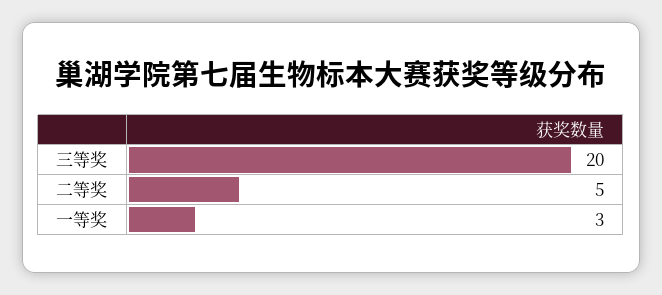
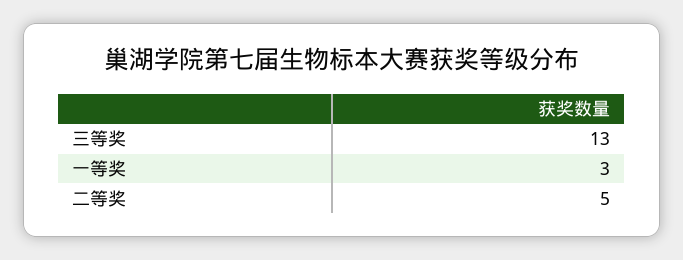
三等奖: 20 -> 13

